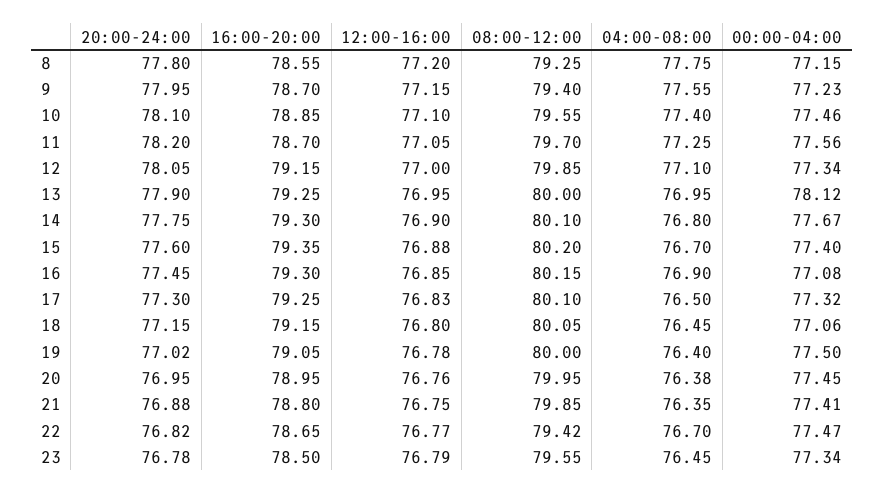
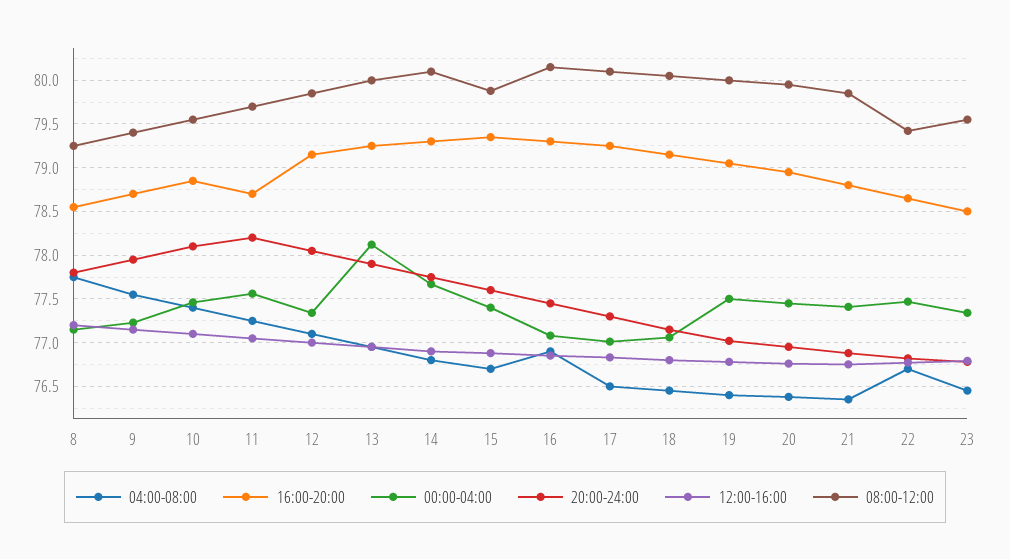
08:00-12:00, 15: 80.2 -> 79.9
00:00-04:00, 17: 77.32 -> 77

